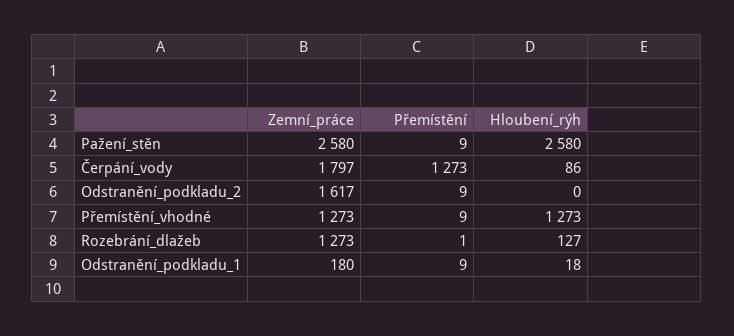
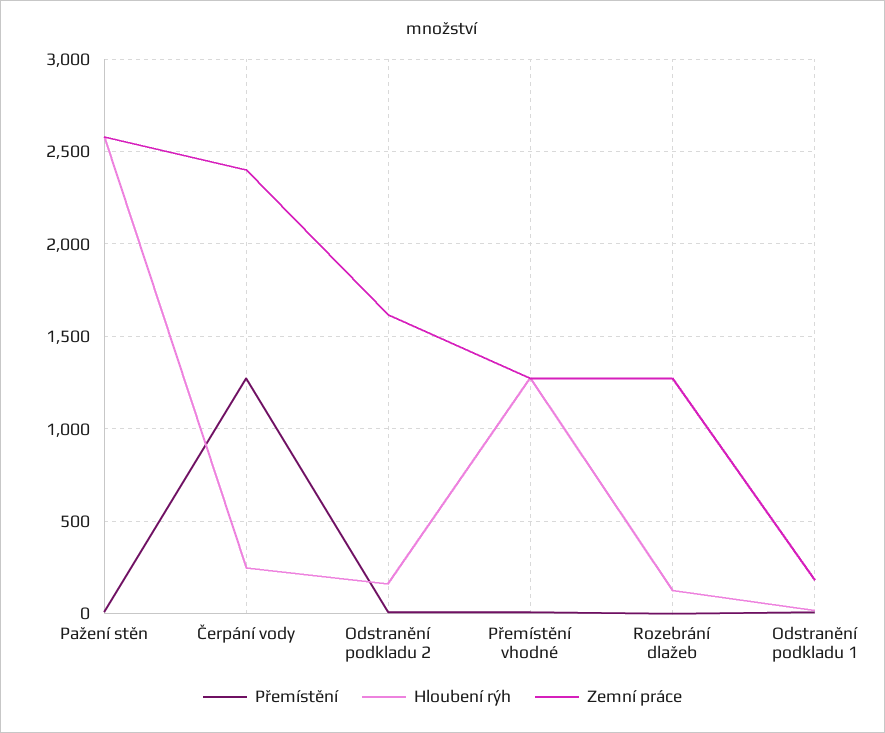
Zemní_práce, Čerpání_vody: 1797 -> 2400
Hloubení_rýh, Čerpání_vody: 86 -> 250
Hloubení_rýh, Odstranění_podkladu_2: 0 -> 150

